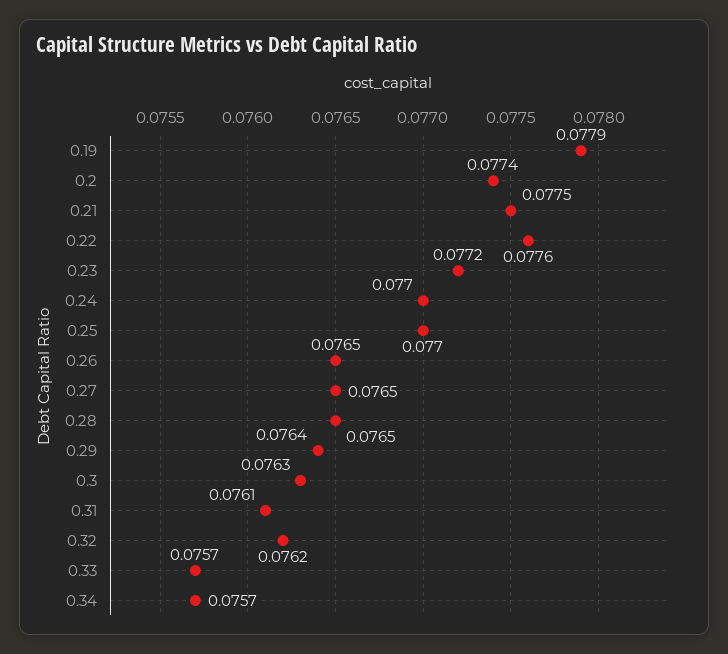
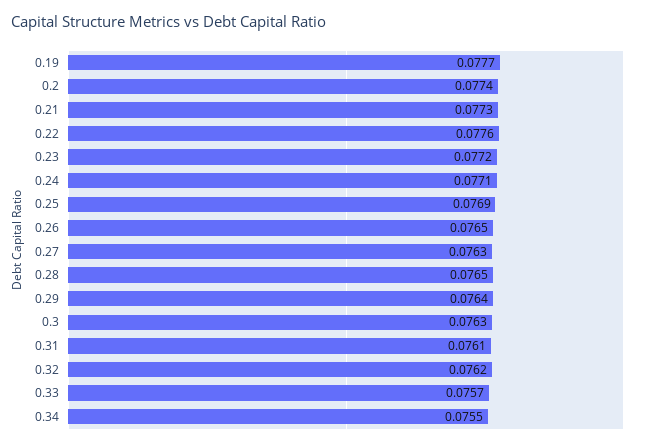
0.19: 0.0779 -> 0.0777
0.21: 0.0775 -> 0.0773
0.24: 0.077 -> 0.0771
0.25: 0.077 -> 0.0769
0.27: 0.0765 -> 0.0763
0.34: 0.0757 -> 0.0755

